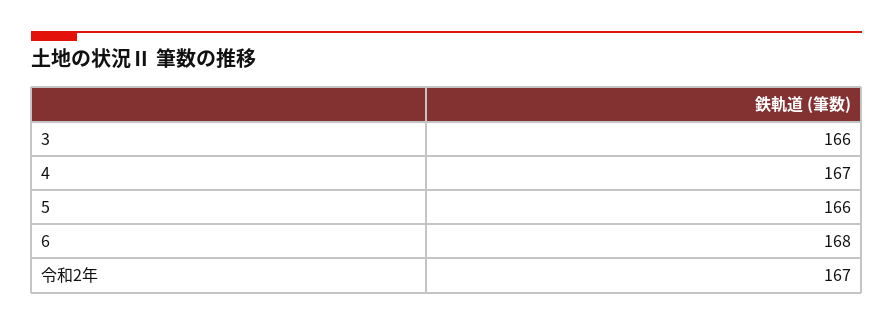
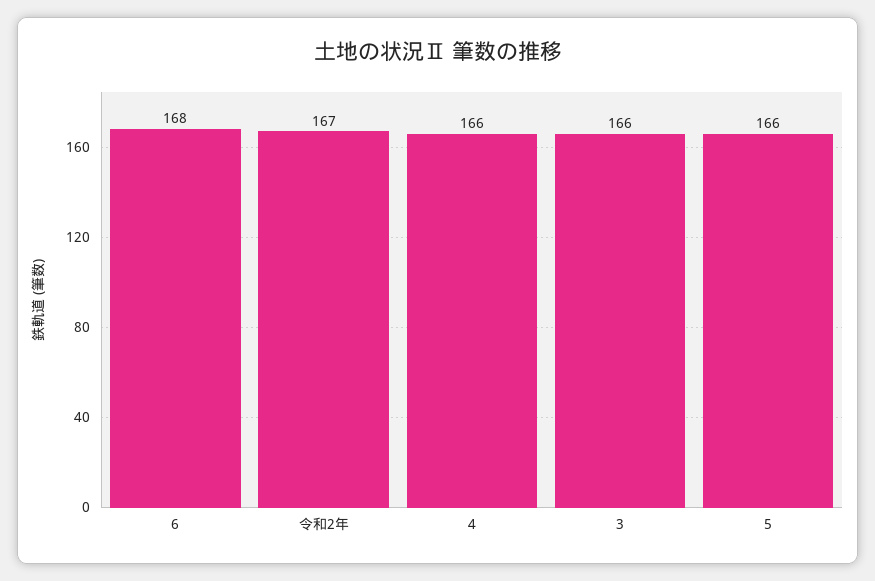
4: 167 -> 166

